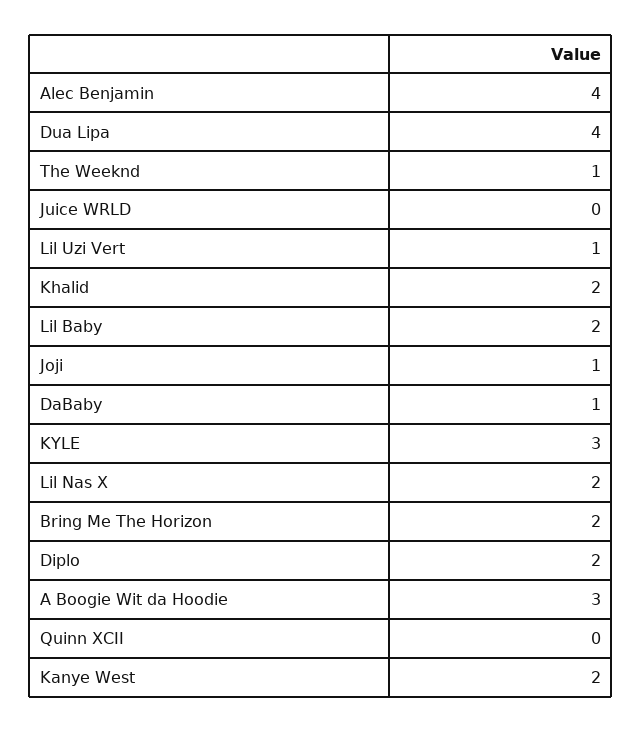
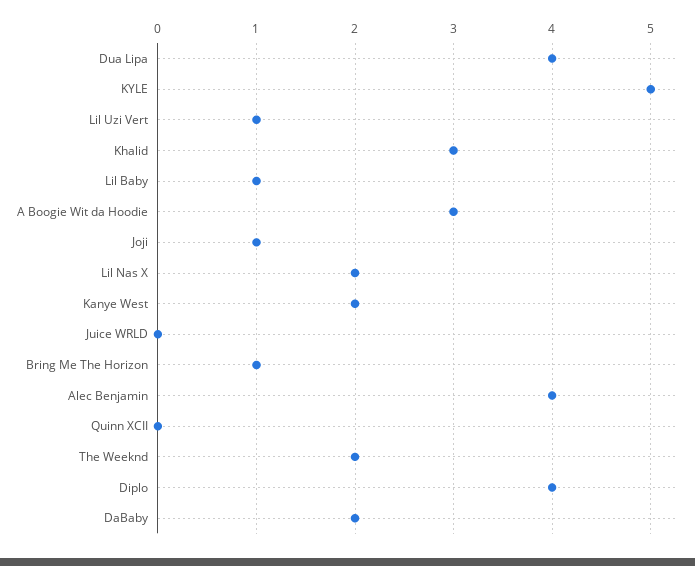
The Weeknd: 1 -> 2
Khalid: 2 -> 3
Lil Baby: 2 -> 1
DaBaby: 1 -> 2
KYLE: 3 -> 5
Bring Me The Horizon: 2 -> 1
Diplo: 2 -> 4

